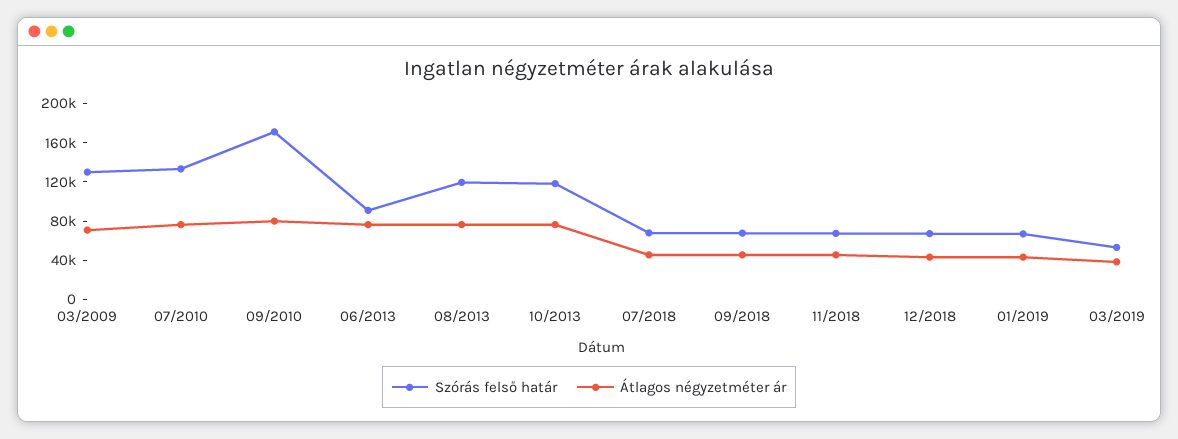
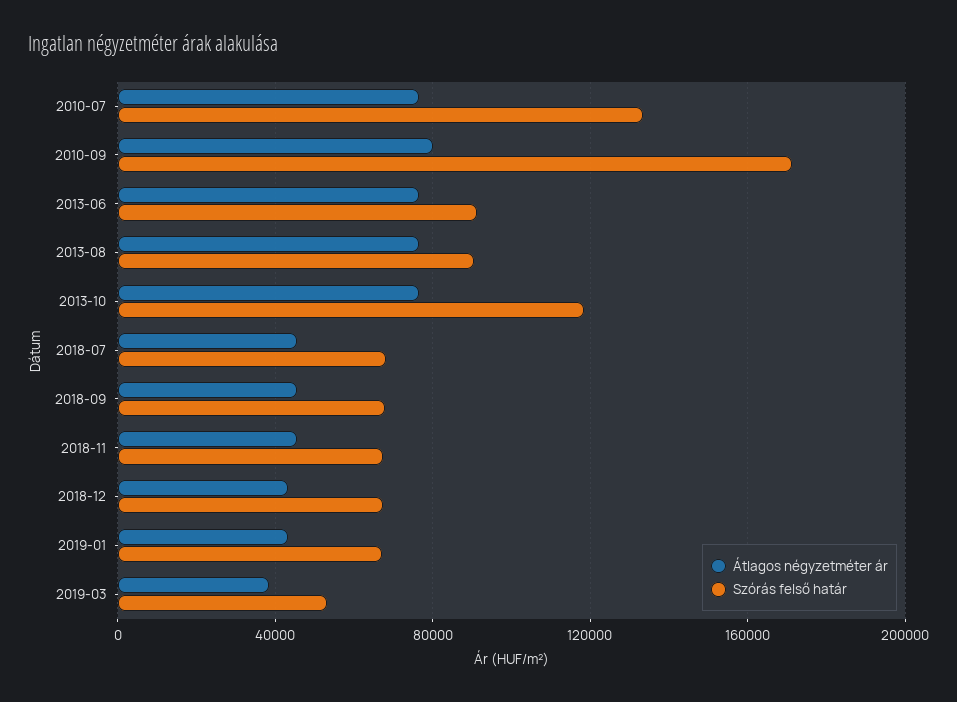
Szórás felső határ, 03/2009: 130000 -> none
Átlagos négyzetméter ár, 03/2009: 70000 -> none
Szórás felső határ, 08/2013: 120000 -> 90000

